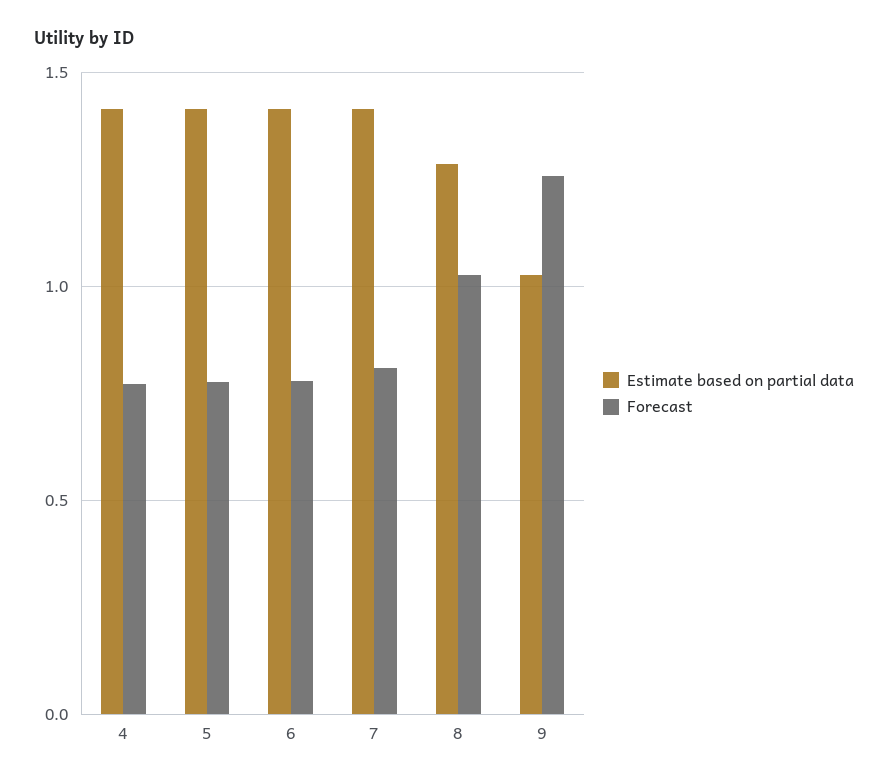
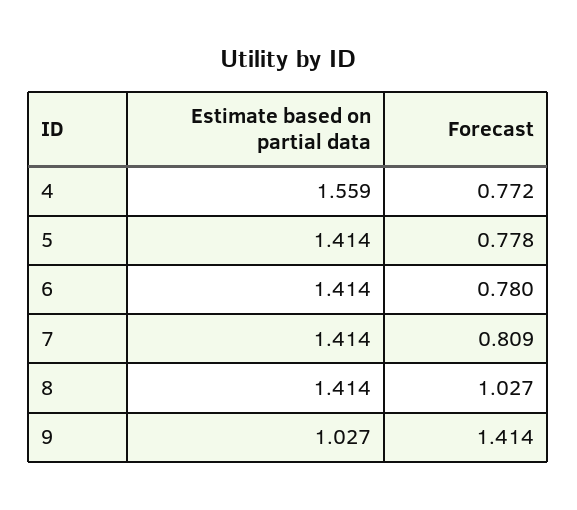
Estimate based on partial data, 4: 1.4 -> 1.559
Estimate based on partial data, 8: 1.3 -> 1.414
Forecast, 9: 1.25 -> 1.414

